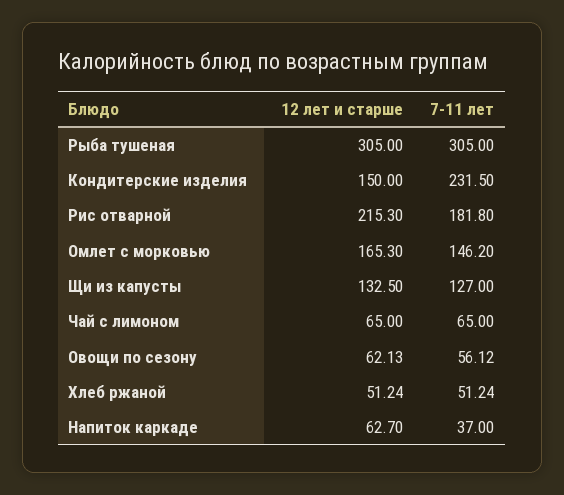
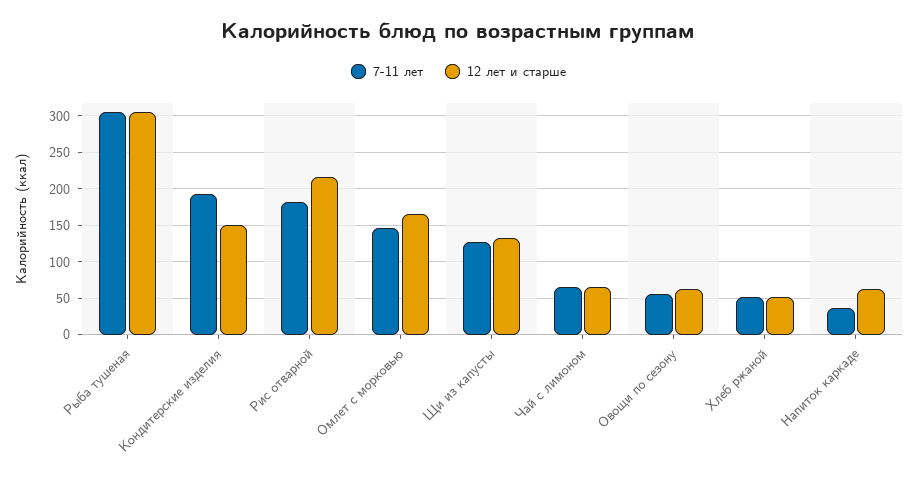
7-11 лет, Кондитерские изделия: 231.5 -> 190

